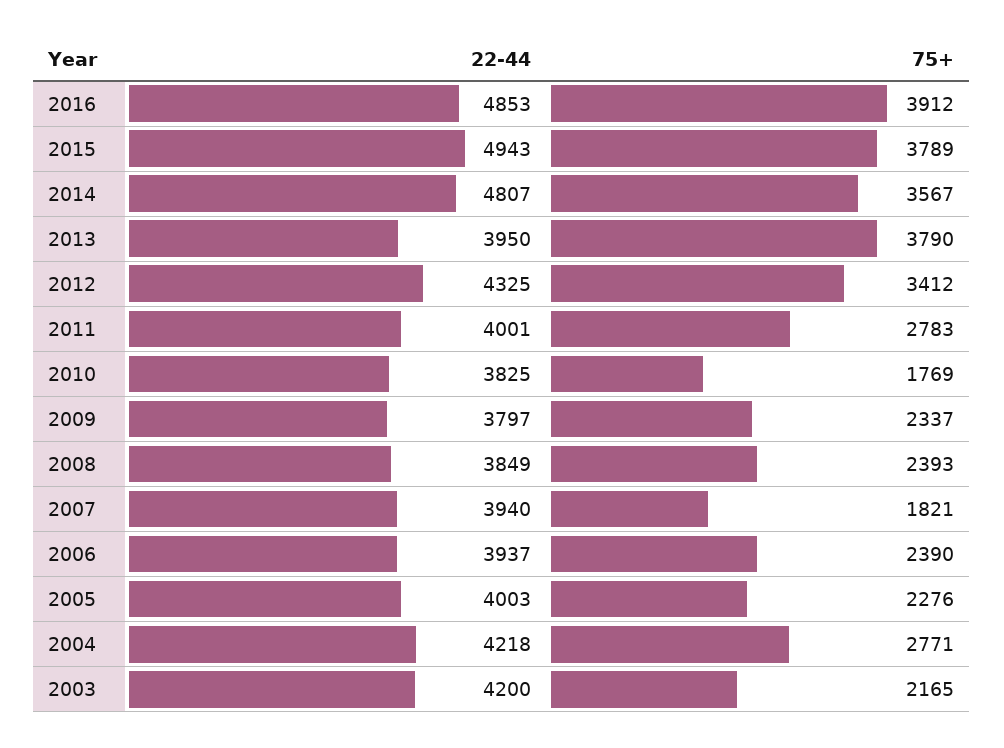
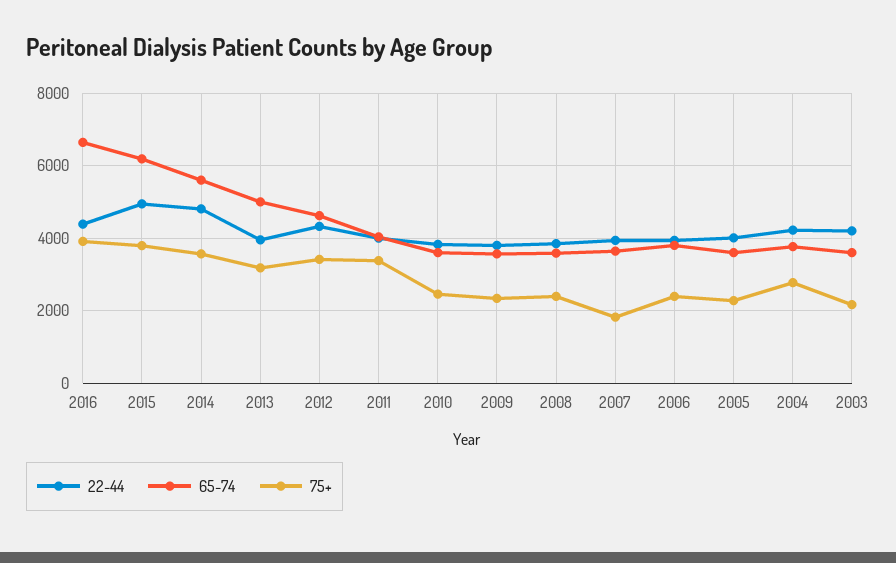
22-44, 2016: 4853 -> 4400
75+, 2013: 3790 -> 3200
75+, 2011: 2783 -> 3400
75+, 2010: 1769 -> 2400
65-74, 2016: none -> 6600
65-74, 2015: none -> 6200
65-74, 2014: none -> 5600
65-74, 2013: none -> 5000
65-74, 2012: none -> 4600
65-74, 2011: none -> 4000
65-74, 2010: none -> 3600
65-74, 2009: none -> 3600
65-74, 2008: none -> 3600
65-74, 2007: none -> 3600
65-74, 2006: none -> 3800
65-74, 2005: none -> 3600
65-74, 2004: none -> 3800
65-74, 2003: none -> 3600

